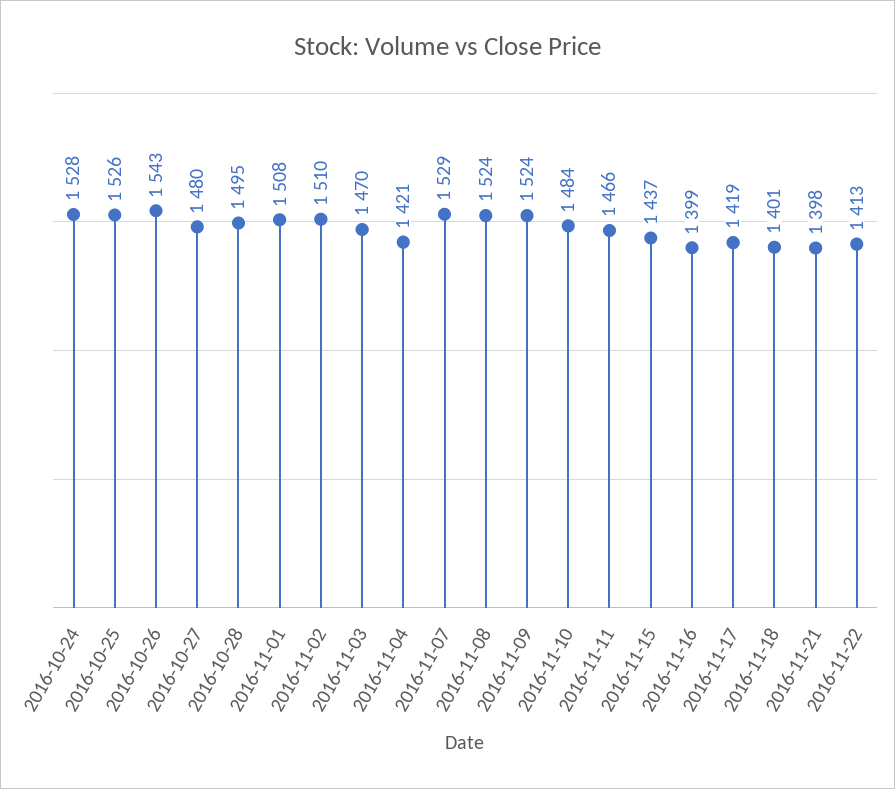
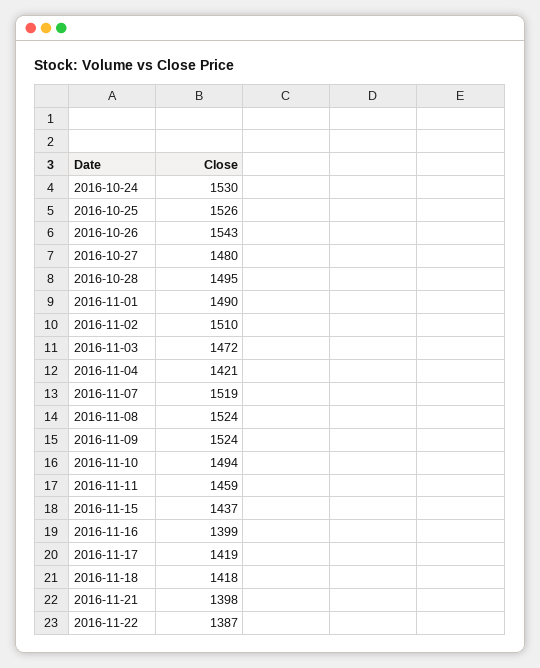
2016-10-24: 1528 -> 1530
2016-11-01: 1508 -> 1490
2016-11-03: 1470 -> 1472
2016-11-07: 1529 -> 1519
2016-11-10: 1484 -> 1494
2016-11-11: 1466 -> 1459
2016-11-18: 1401 -> 1418
2016-11-22: 1413 -> 1387

